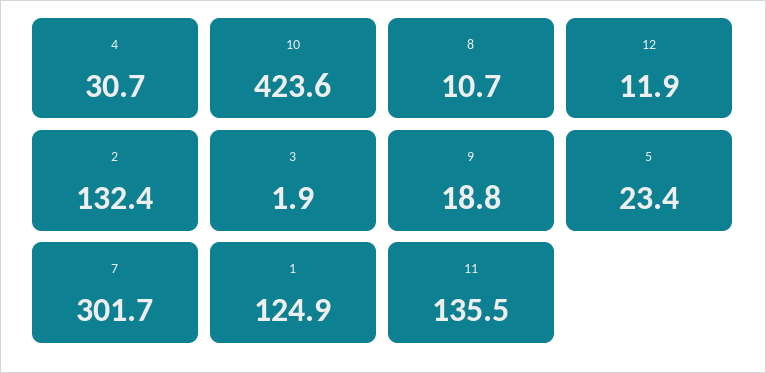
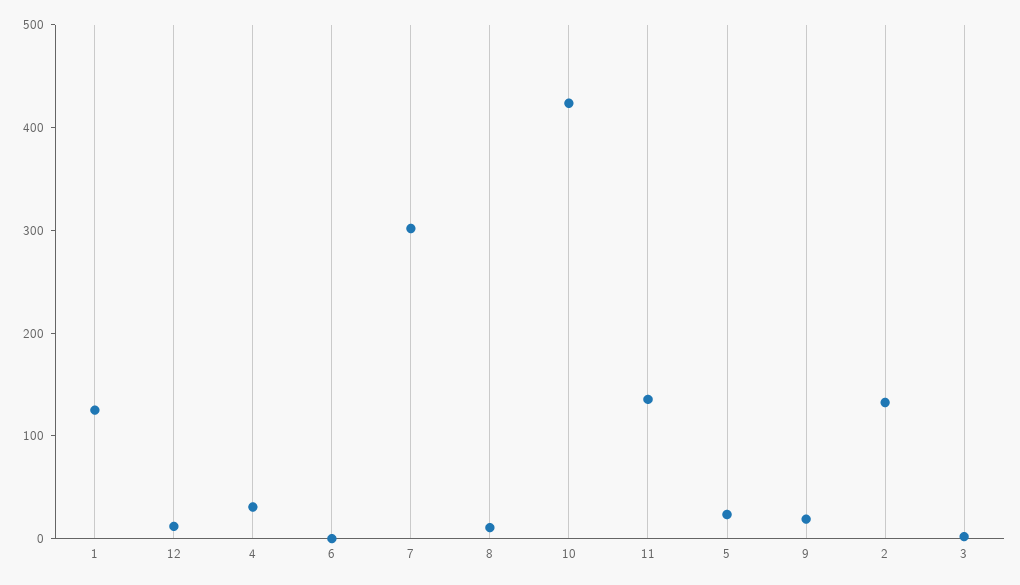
6: none -> 0

